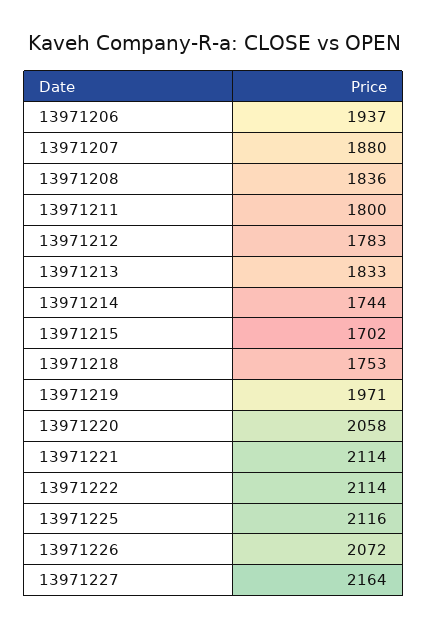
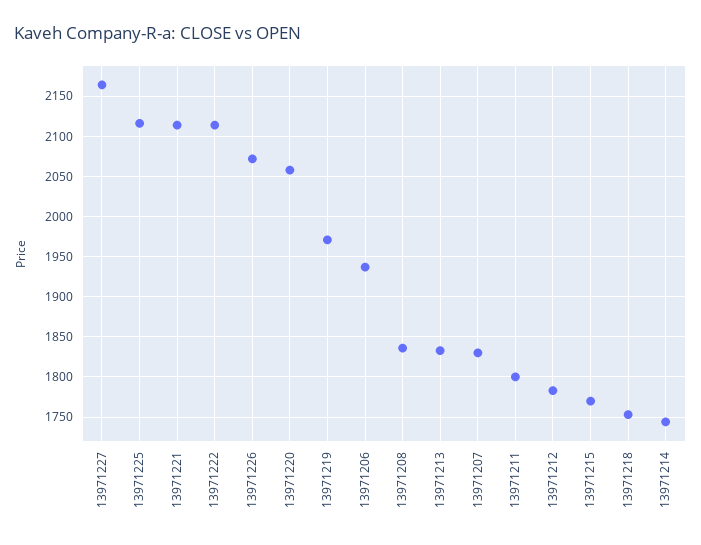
13971207: 1880 -> 1830
13971215: 1702 -> 1770

